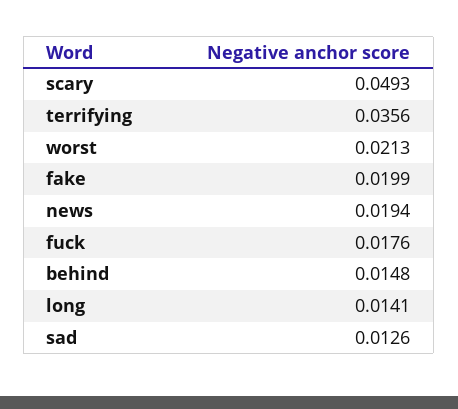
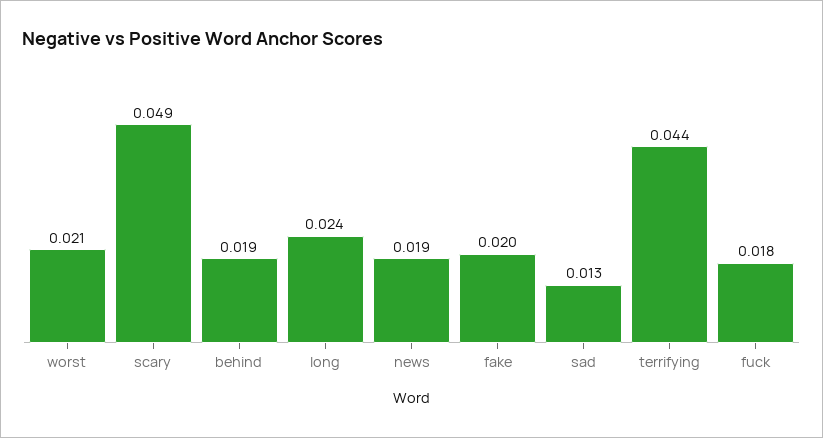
terrifying: 0.0356 -> 0.044
behind: 0.0148 -> 0.019
long: 0.0141 -> 0.024

